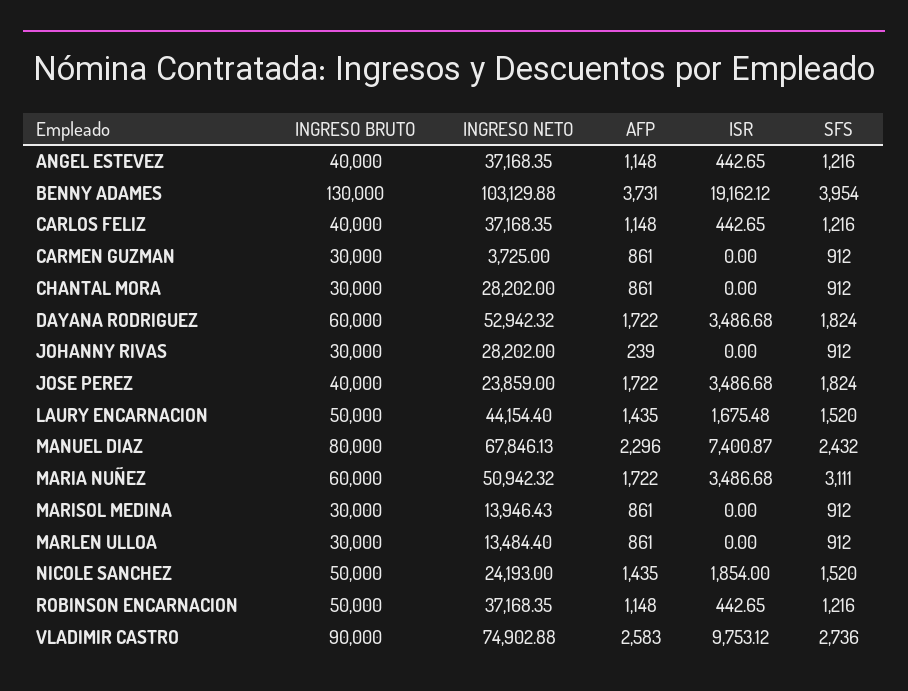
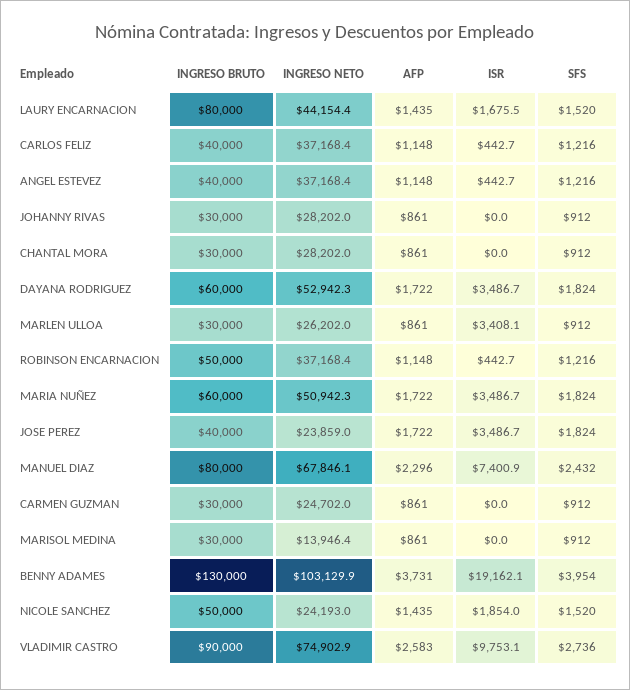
INGRESO NETO, CARMEN GUZMAN: 3725 -> 24702
AFP, JOHANNY RIVAS: 239 -> 861
INGRESO BRUTO, LAURY ENCARNACION: 50000 -> 80000
SFS, MARIA NUÑEZ: 3111 -> 1824
INGRESO NETO, MARLEN ULLOA: 13484.4 -> 26202
ISR, MARLEN ULLOA: 0 -> 3408.1

